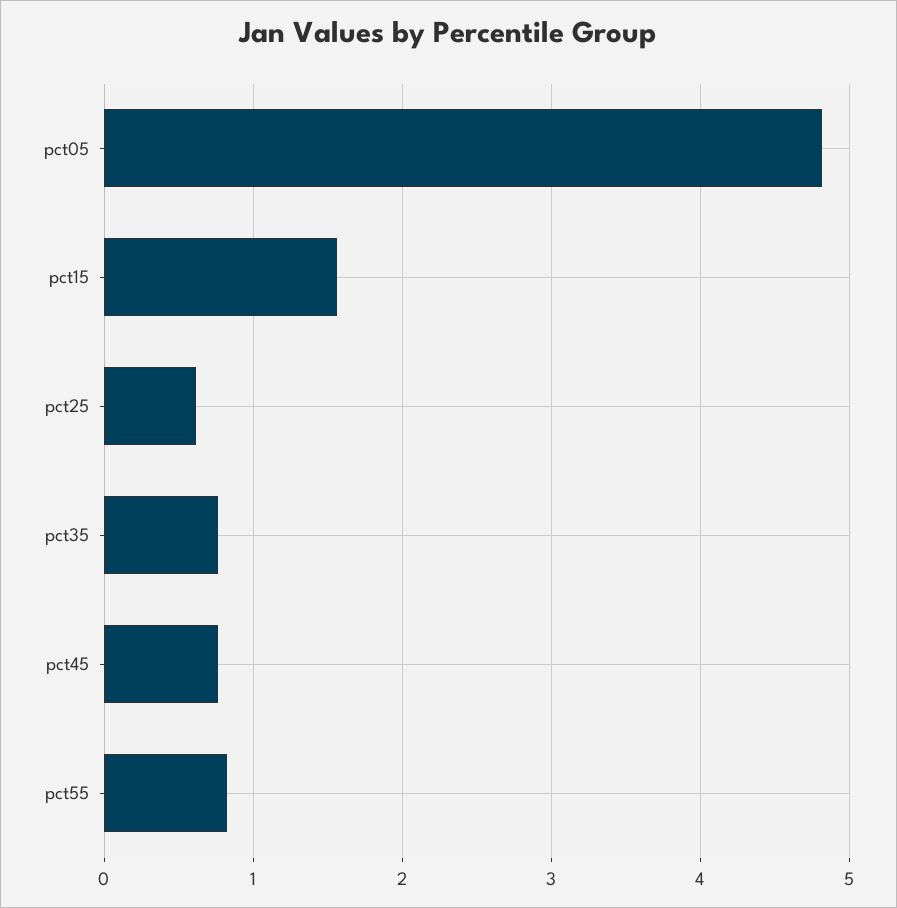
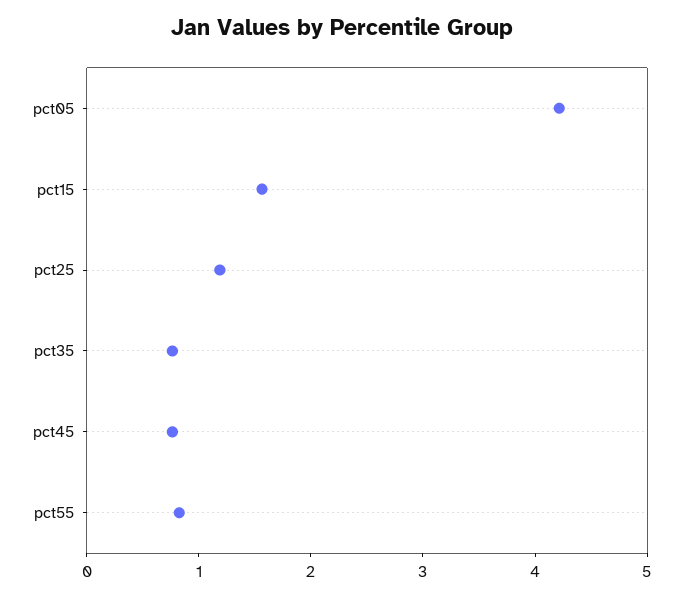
pct05: 4.8 -> 4.2
pct25: 0.6 -> 1.2

